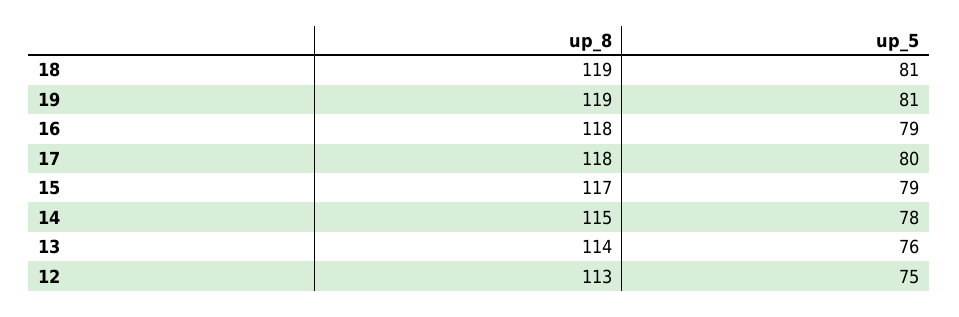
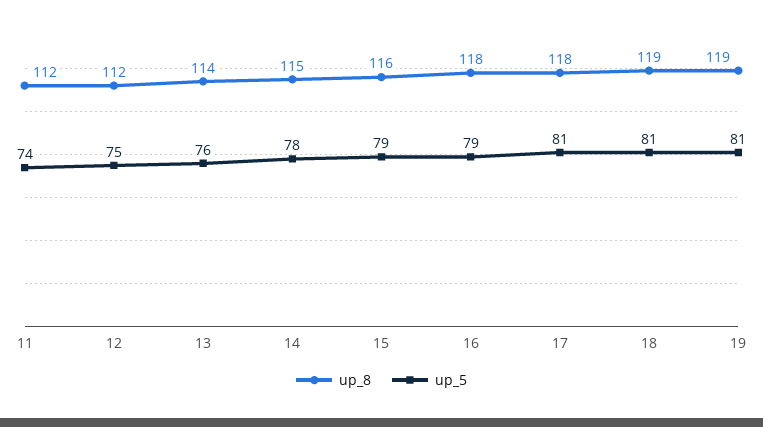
up_5, 17: 80 -> 81
up_8, 15: 117 -> 116
up_8, 12: 113 -> 112
up_8, 11: none -> 112
up_5, 11: none -> 74

